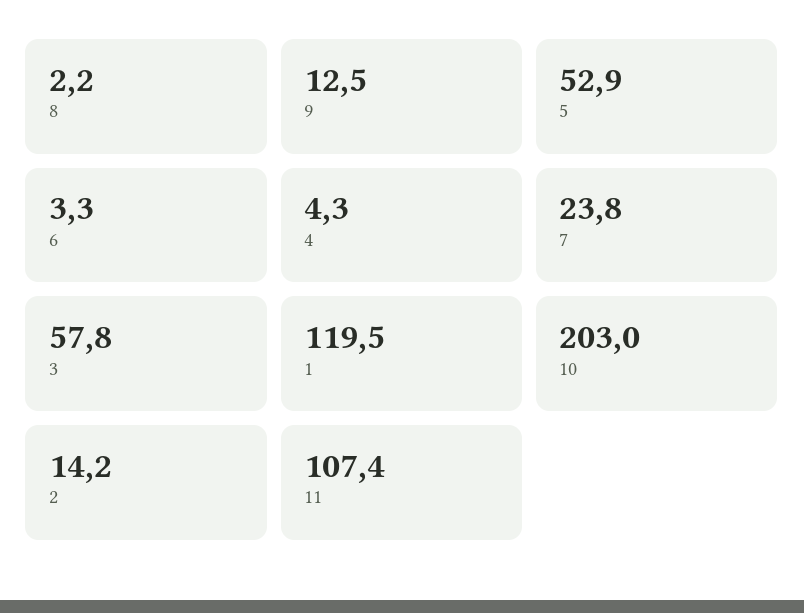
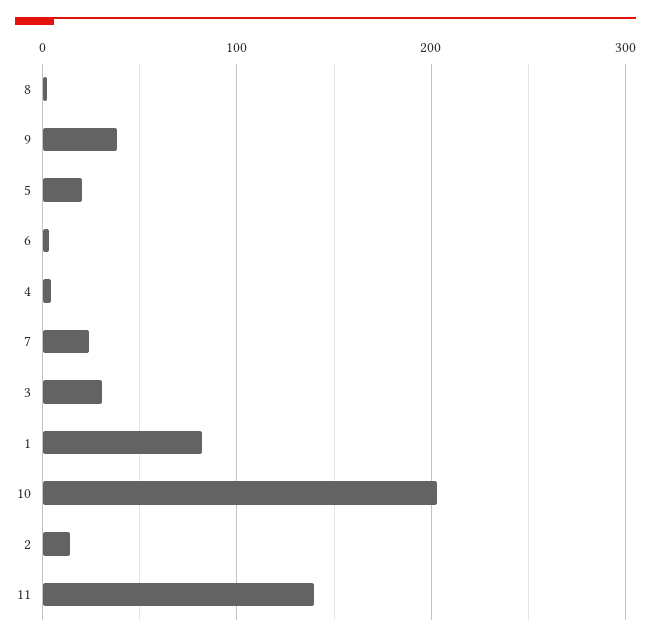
9: 12.5 -> 40
5: 52.9 -> 20
3: 57.8 -> 30
1: 119.5 -> 80
11: 107.4 -> 140

